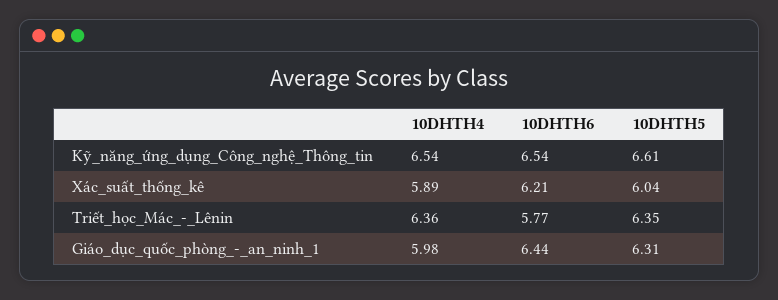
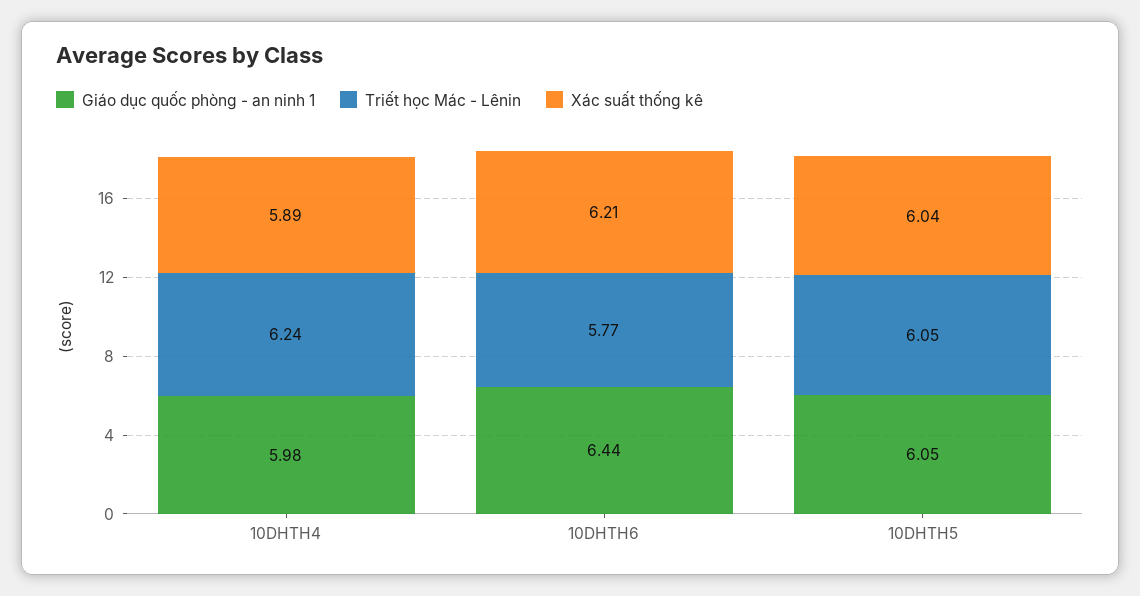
Kỹ_năng_ứng_dụng_Công_nghệ_Thông_tin, 10DHTH4: 6.54 -> none
Kỹ_năng_ứng_dụng_Công_nghệ_Thông_tin, 10DHTH6: 6.54 -> none
Kỹ_năng_ứng_dụng_Công_nghệ_Thông_tin, 10DHTH5: 6.61 -> none
Triết_học_Mác_-_Lênin, 10DHTH4: 6.36 -> 6.24
Triết_học_Mác_-_Lênin, 10DHTH5: 6.35 -> 6.05
Giáo_dục_quốc_phòng_-_an_ninh_1, 10DHTH5: 6.31 -> 6.05

